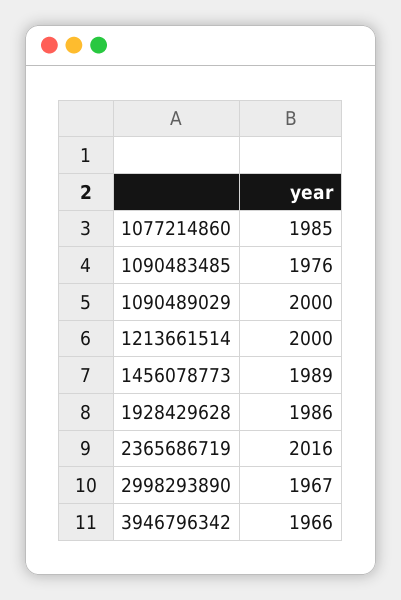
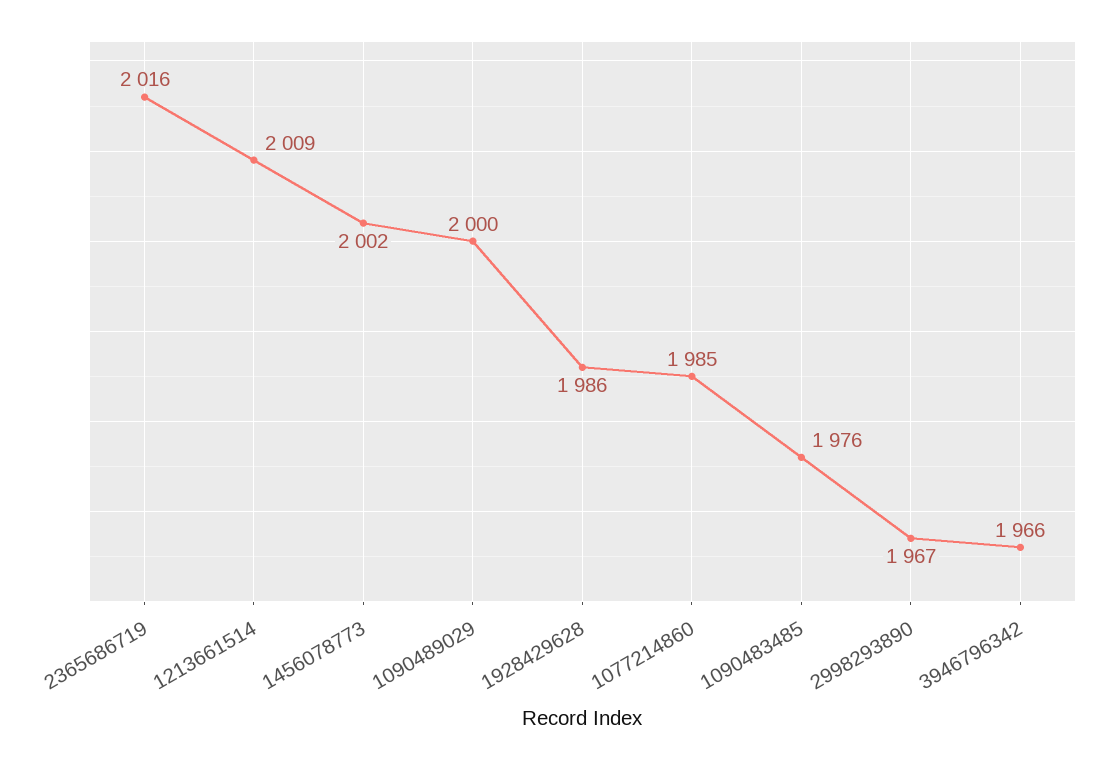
1213661514: 2000 -> 2009
1456078773: 1989 -> 2002

